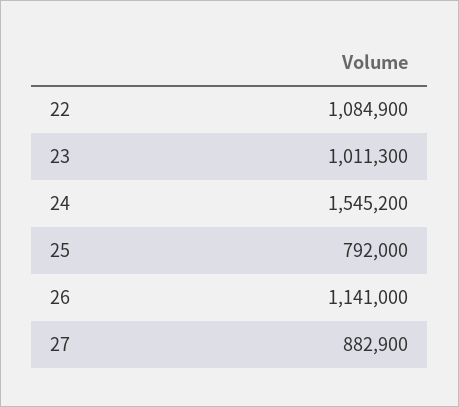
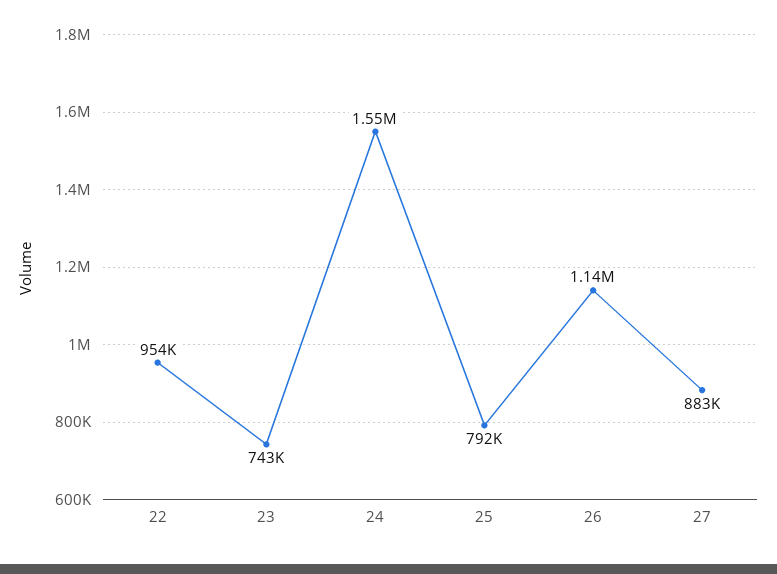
22: 1084900 -> 954000
23: 1011300 -> 743000

